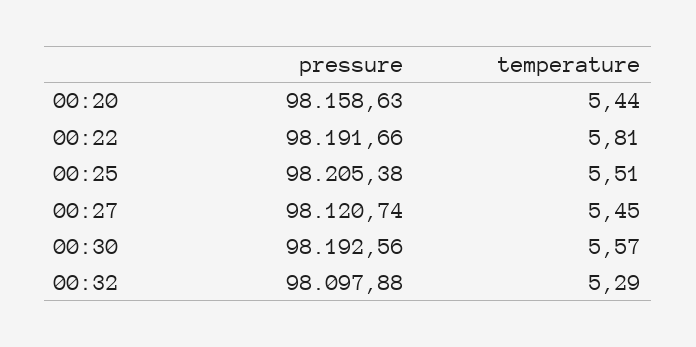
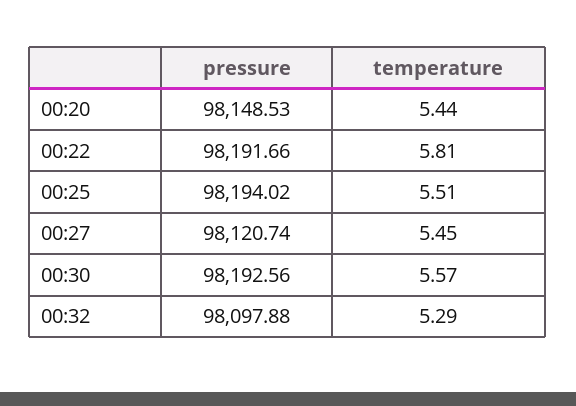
pressure, 00:20: 98158.63 -> 98148.53
pressure, 00:25: 98205.38 -> 98194.02

